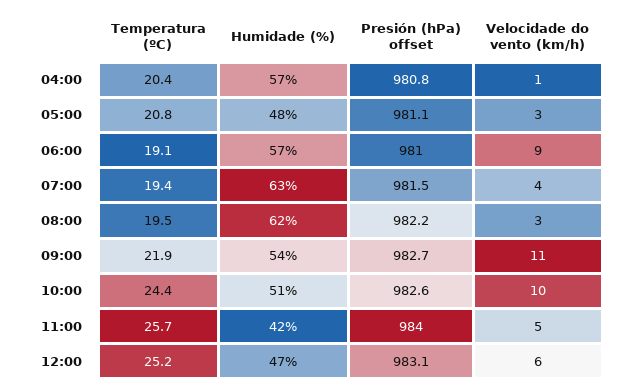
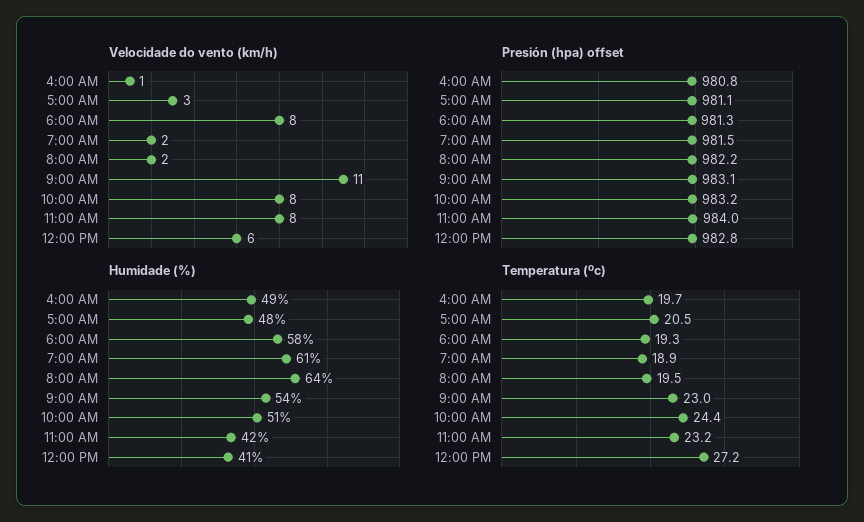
Temperatura (ºC), 04:00: 20.4 -> 19.7
Humidade (%), 04:00: 57 -> 49
Temperatura (ºC), 05:00: 20.8 -> 20.5
Temperatura (ºC), 06:00: 19.1 -> 19.3
Humidade (%), 06:00: 57 -> 58
Presión (hPa) offset, 06:00: 981 -> 981.3
Velocidade do vento (km/h), 06:00: 9 -> 8
Temperatura (ºC), 07:00: 19.4 -> 18.9
Humidade (%), 07:00: 63 -> 61
Velocidade do vento (km/h), 07:00: 4 -> 2
Humidade (%), 08:00: 62 -> 64
Velocidade do vento (km/h), 08:00: 3 -> 2
Temperatura (ºC), 09:00: 21.9 -> 23
Presión (hPa) offset, 09:00: 982.7 -> 983.1
Presión (hPa) offset, 10:00: 982.6 -> 983.2
Velocidade do vento (km/h), 10:00: 10 -> 8
Temperatura (ºC), 11:00: 25.7 -> 23.2
Velocidade do vento (km/h), 11:00: 5 -> 8
Temperatura (ºC), 12:00: 25.2 -> 27.2
Humidade (%), 12:00: 47 -> 41
Presión (hPa) offset, 12:00: 983.1 -> 982.8

